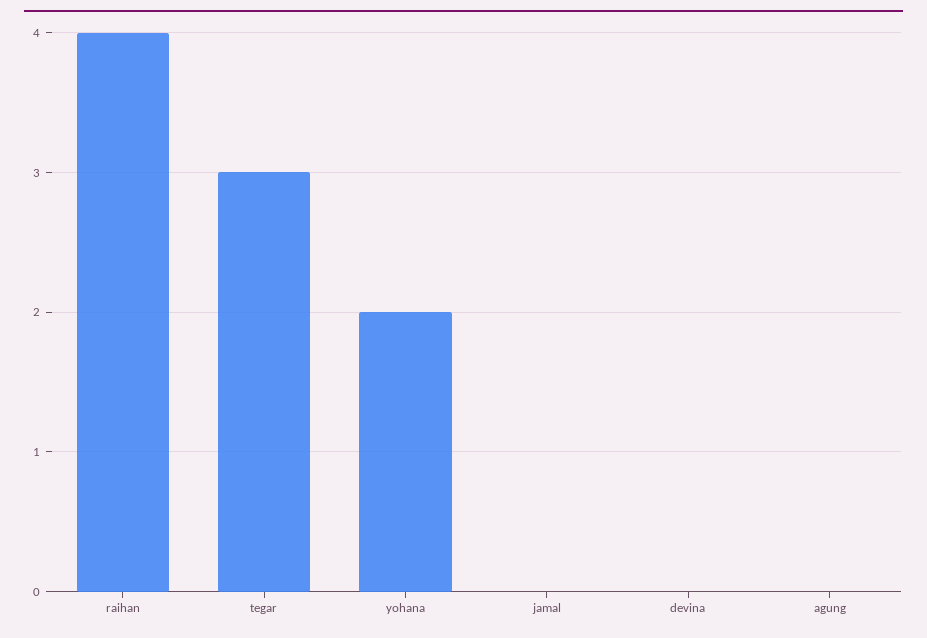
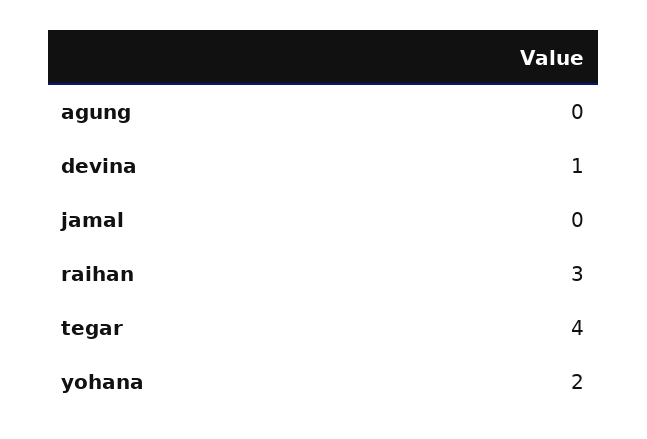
raihan: 4 -> 3
tegar: 3 -> 4
devina: 0 -> 1

